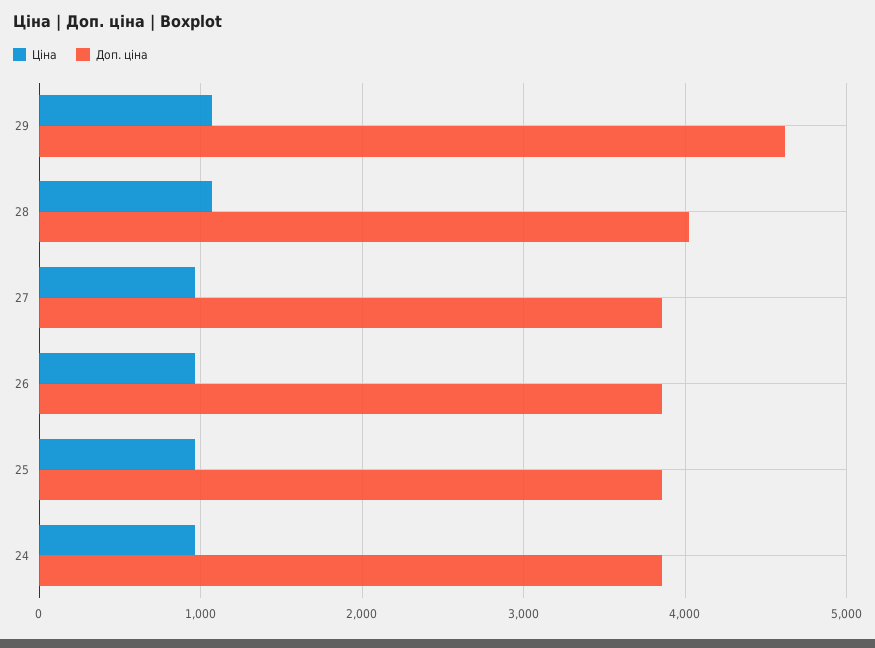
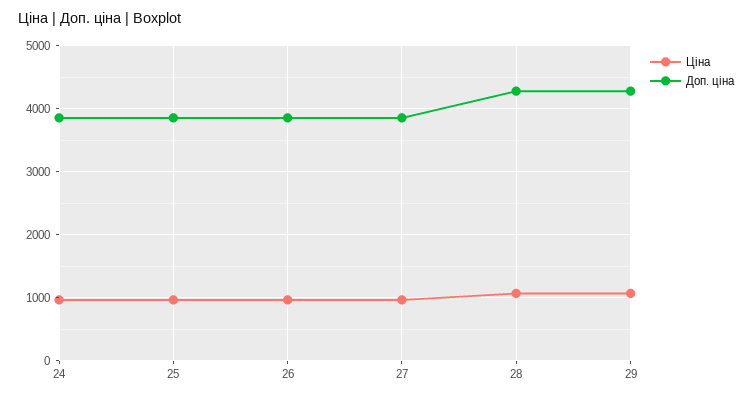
Доп. ціна, 29: 4600 -> 4300
Доп. ціна, 28: 4000 -> 4300

